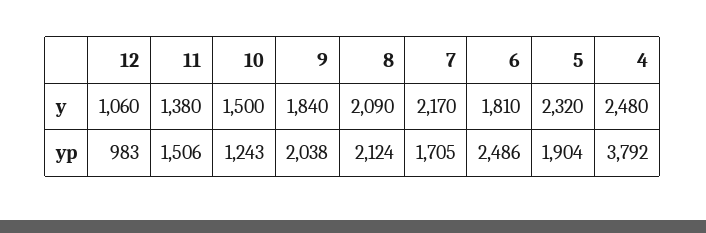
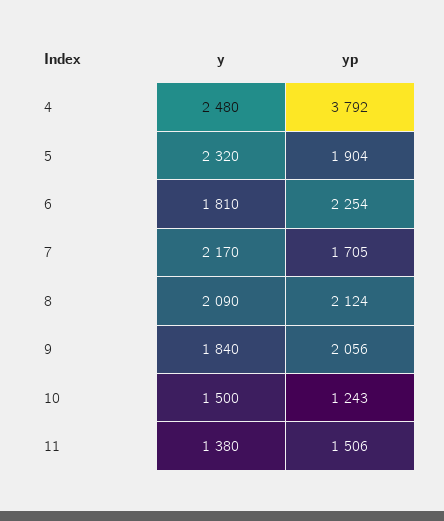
12, y: 1060 -> none
12, yp: 983 -> none
9, yp: 2038 -> 2056
6, yp: 2486 -> 2254

